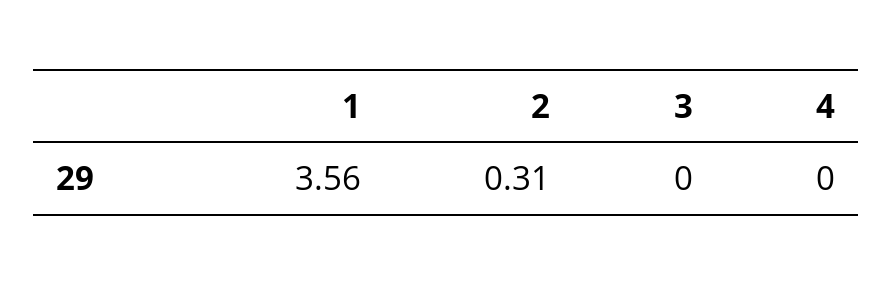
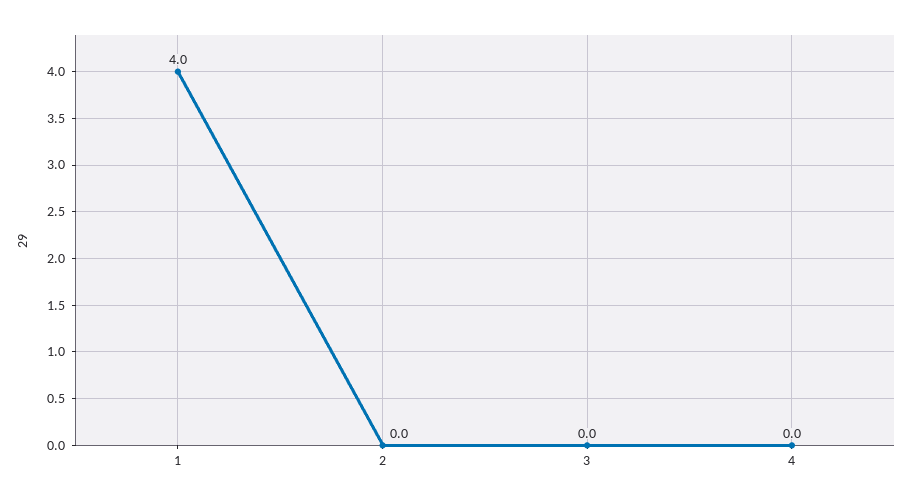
1: 3.56 -> 4
2: 0.31 -> 0

